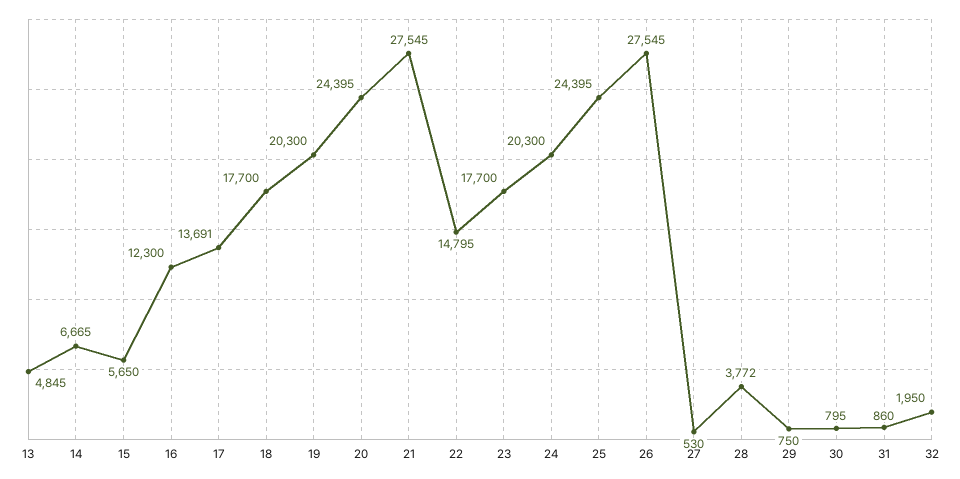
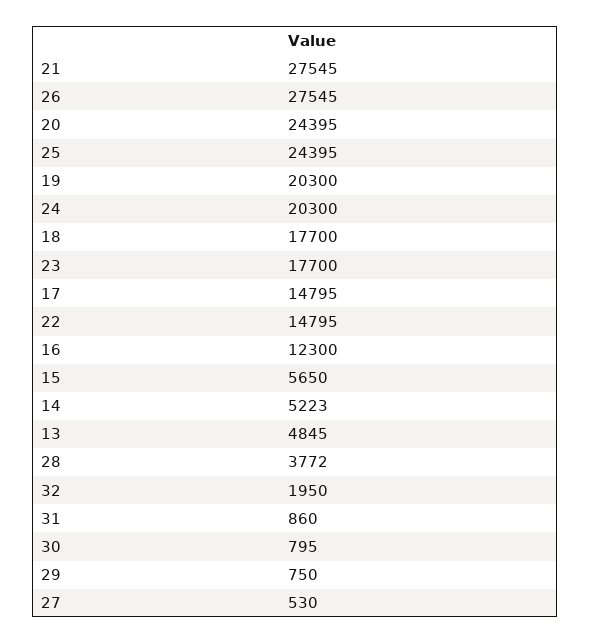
14: 6665 -> 5223
17: 13691 -> 14795

